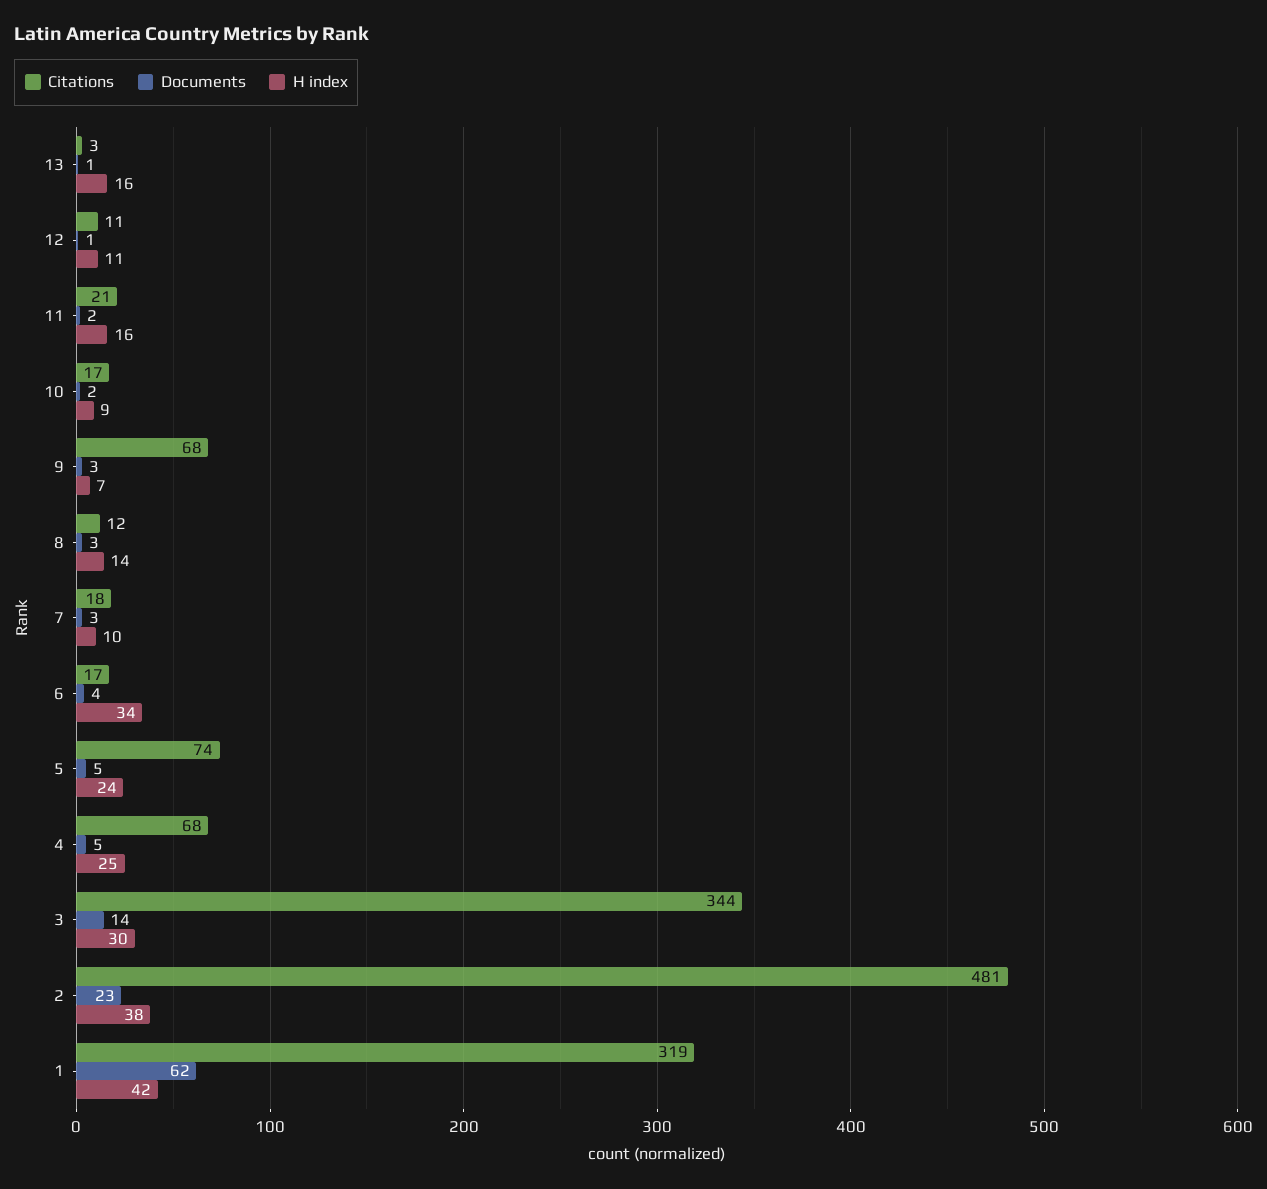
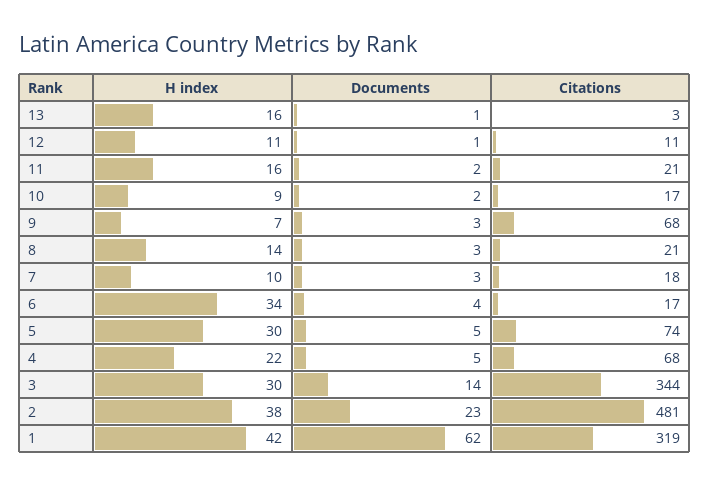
Citations, 8: 12 -> 21
H index, 5: 24 -> 30
H index, 4: 25 -> 22

